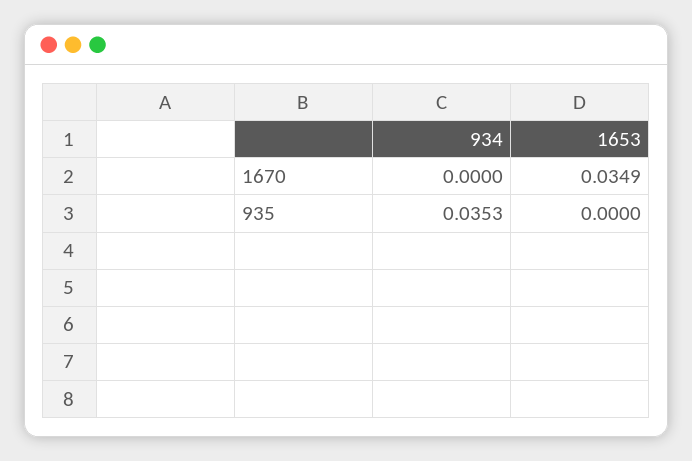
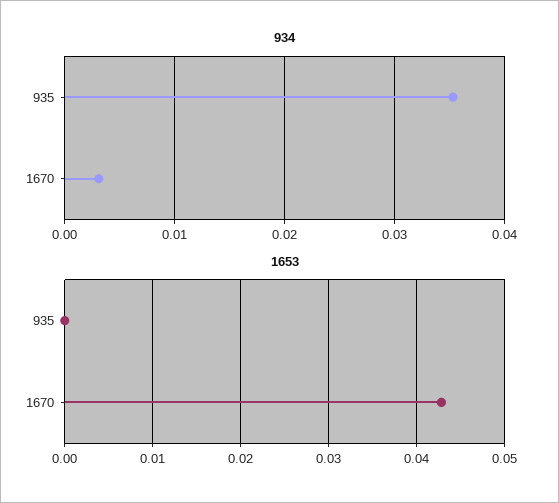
934, 1670: 0 -> 0.003
1653, 1670: 0.0349 -> 0.043

